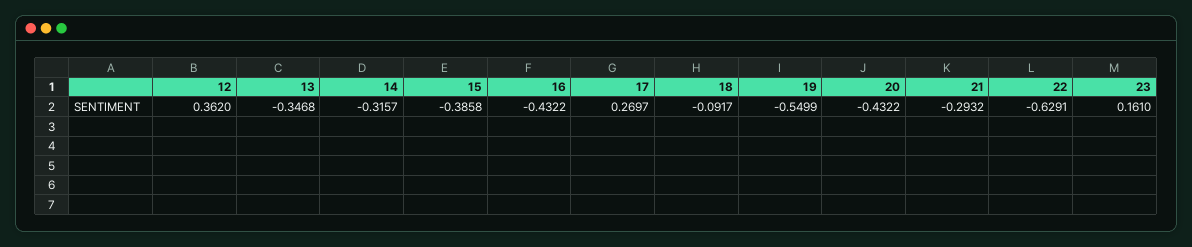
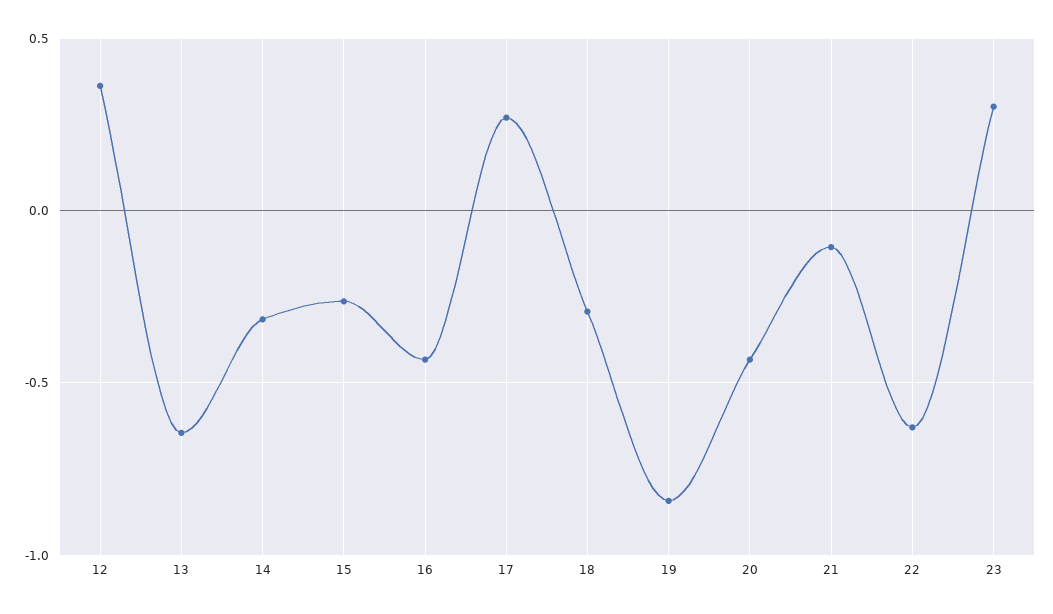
13: -0.3468 -> -0.65
15: -0.3858 -> -0.25
18: -0.0917 -> -0.3
19: -0.5499 -> -0.85
21: -0.2932 -> -0.1
23: 0.161 -> 0.3

